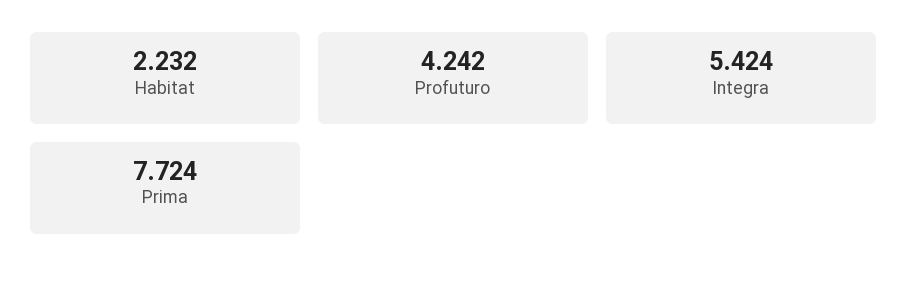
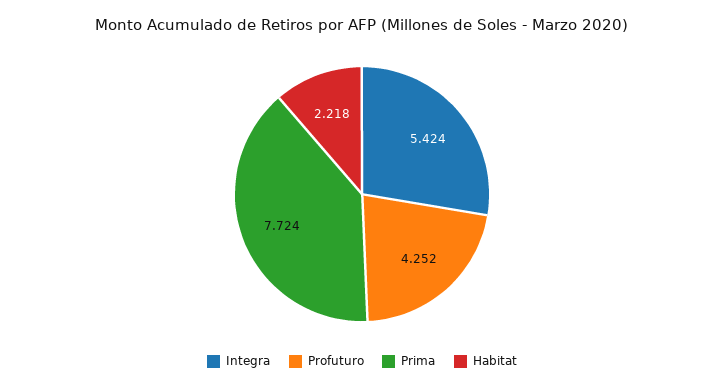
Habitat: 2.232 -> 2.218
Profuturo: 4.242 -> 4.252

